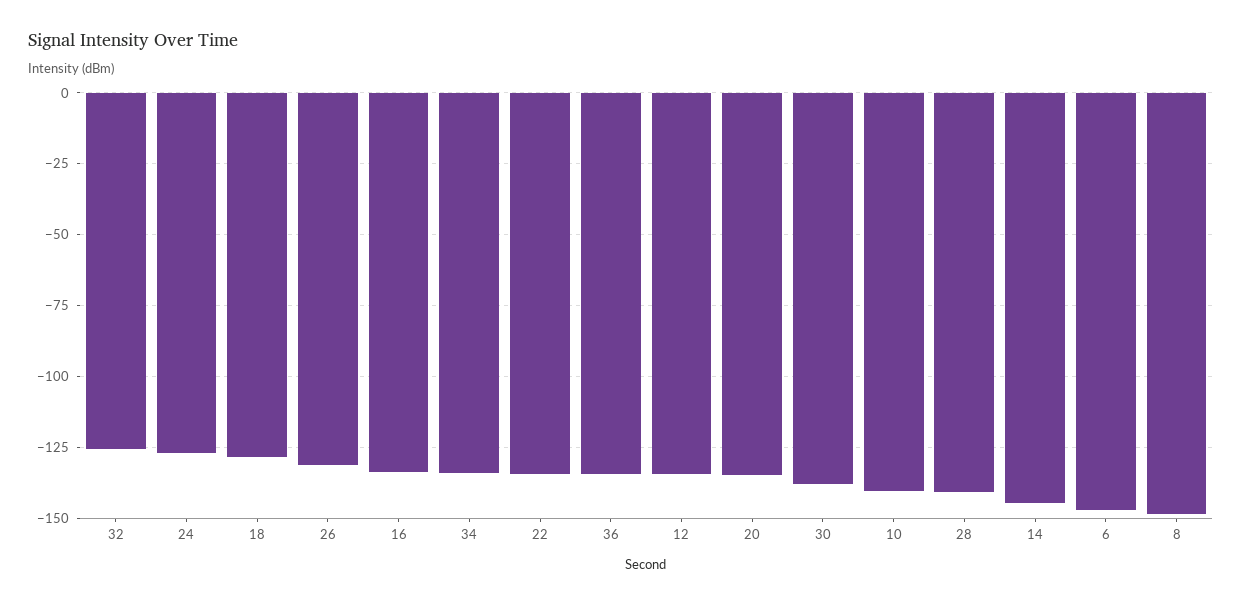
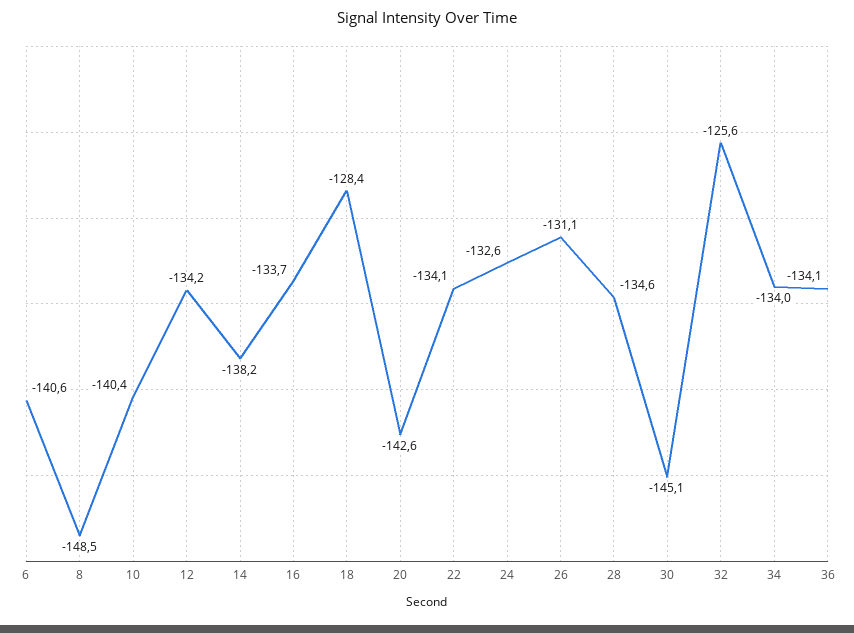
24: -127.5 -> -132.6
20: -135 -> -142.6
30: -137.5 -> -145.1
28: -140 -> -134.6
14: -145 -> -138.2
6: -147.5 -> -140.6

